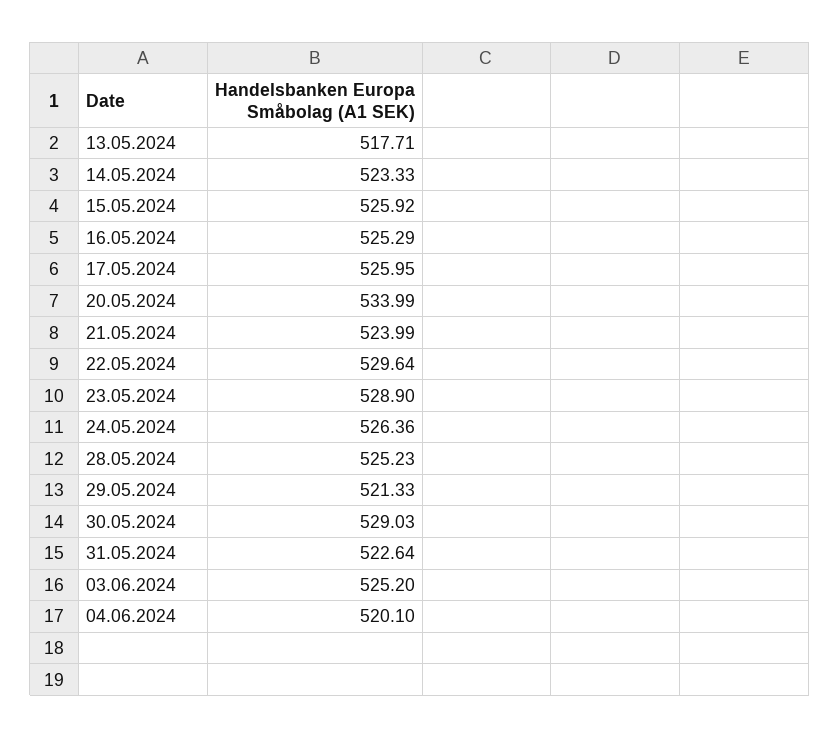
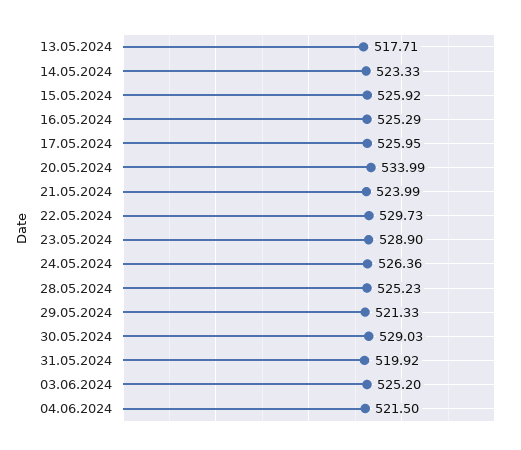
22.05.2024: 529.64 -> 529.73
31.05.2024: 522.64 -> 519.92
04.06.2024: 520.1 -> 521.5

